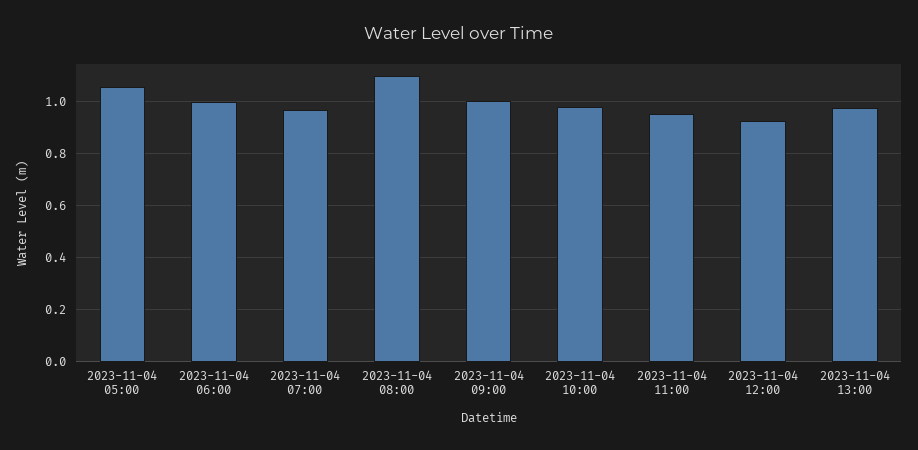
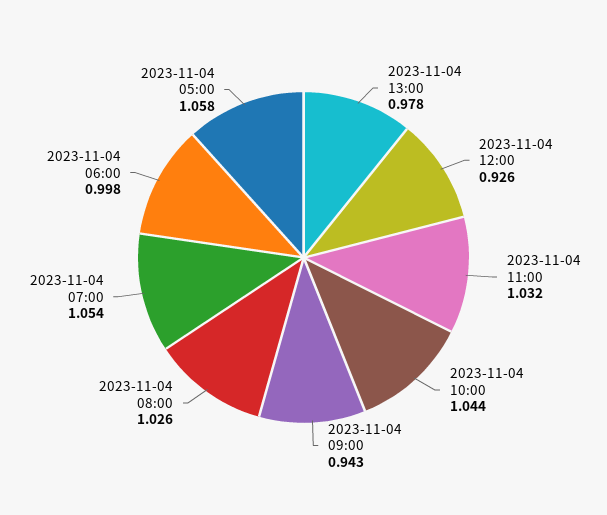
2023-11-04 07:00: 0.975 -> 1.054
2023-11-04 08:00: 1.1 -> 1.026
2023-11-04 09:00: 1 -> 0.943
2023-11-04 10:00: 0.975 -> 1.044
2023-11-04 11:00: 0.95 -> 1.032

